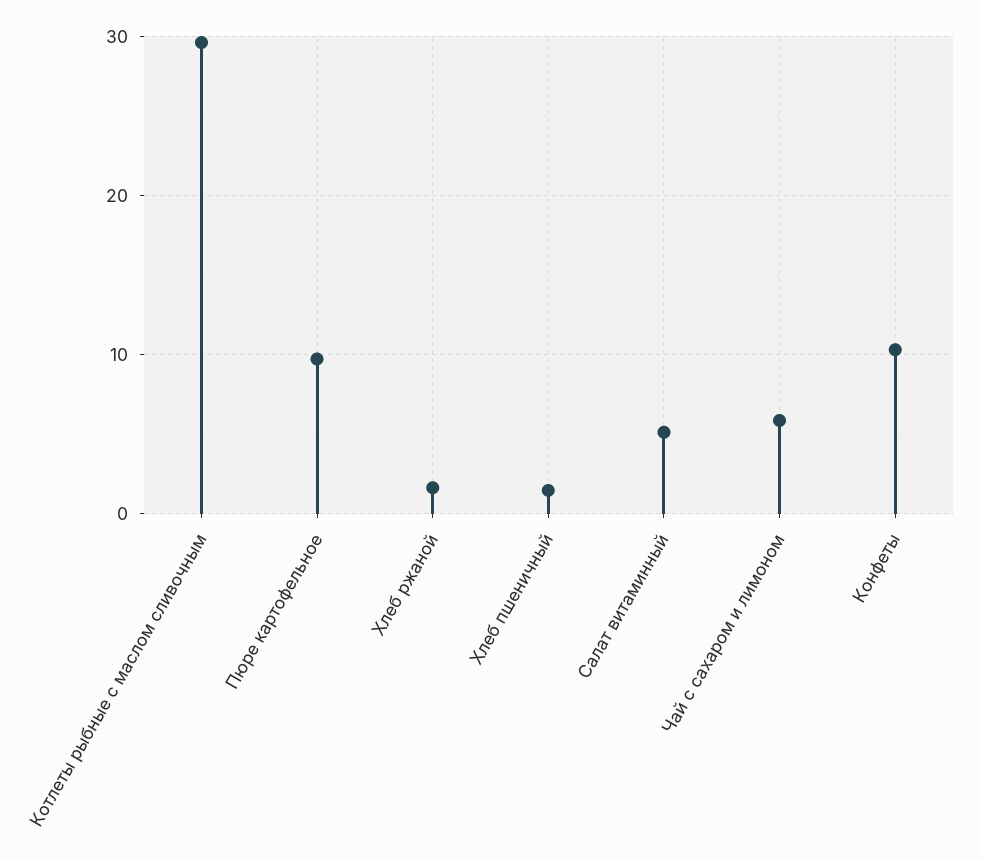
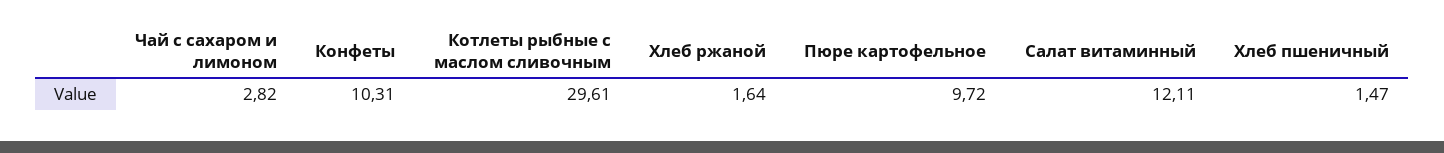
Салат витаминный: 5 -> 12.11
Чай с сахаром и лимоном: 6 -> 2.82

